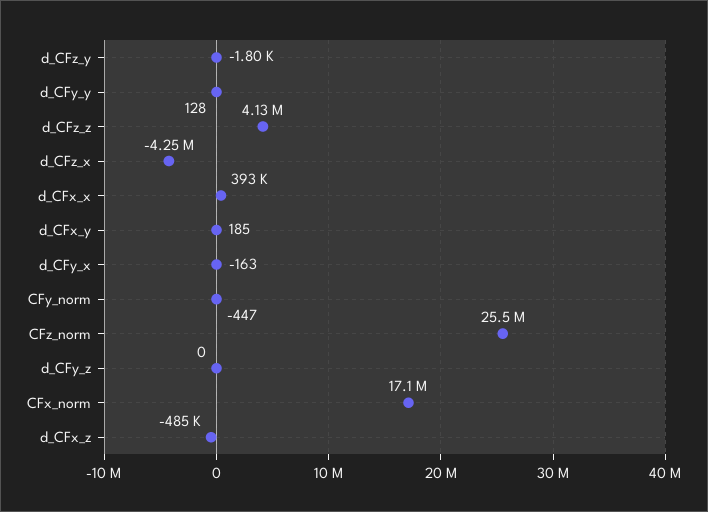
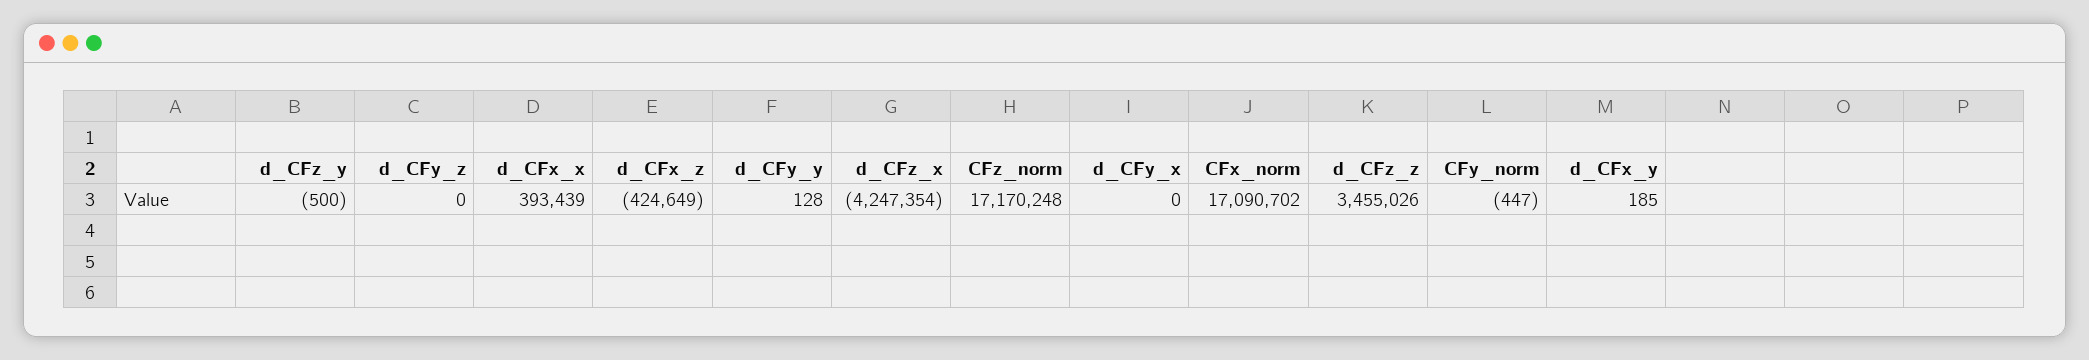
d_CFz_y: -1800 -> -500
d_CFz_z: 4130000 -> 3455026
d_CFy_x: -163 -> 0
CFz_norm: 25500000 -> 17170248
d_CFx_z: -485000 -> -424649

